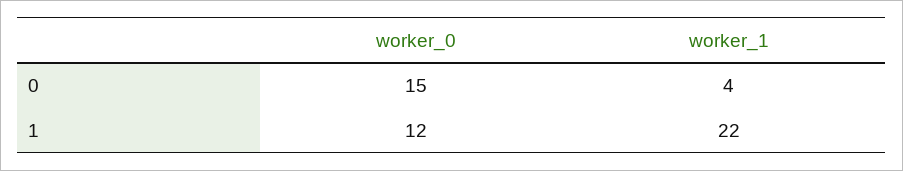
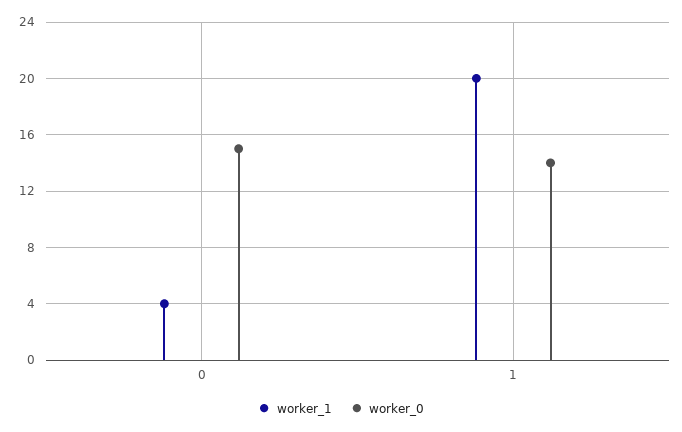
worker_0, 1: 12 -> 14
worker_1, 1: 22 -> 20

